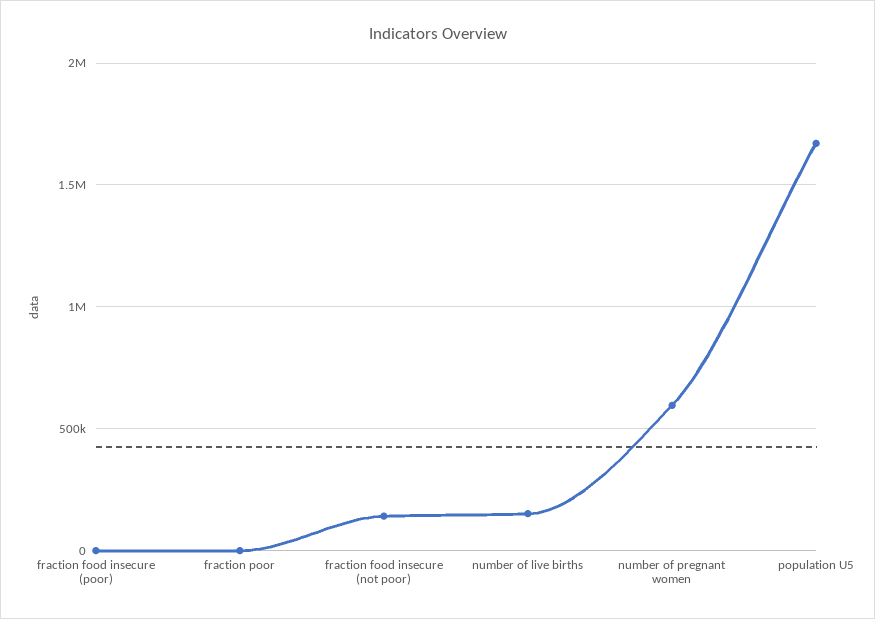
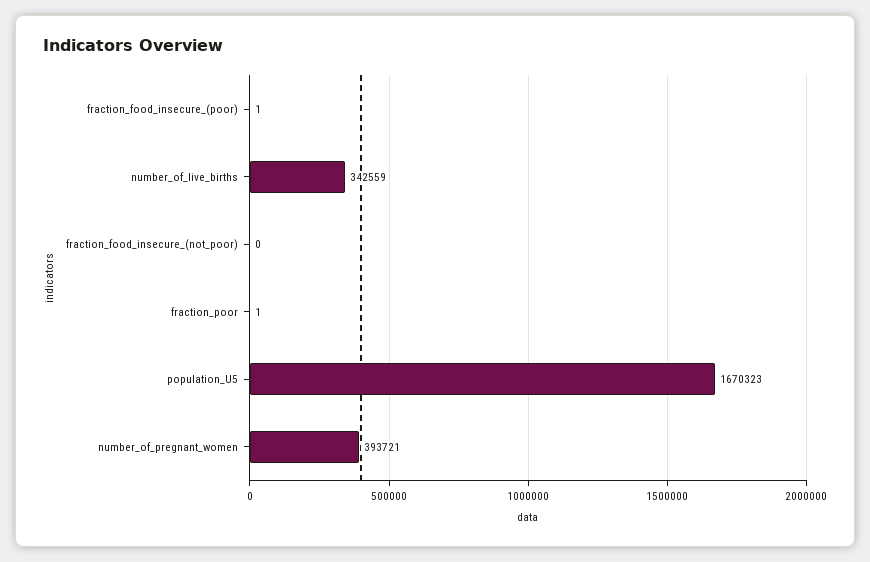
fraction food insecure (not poor): 150000 -> 0
number of live births: 150000 -> 342559
number of pregnant women: 600000 -> 393721

